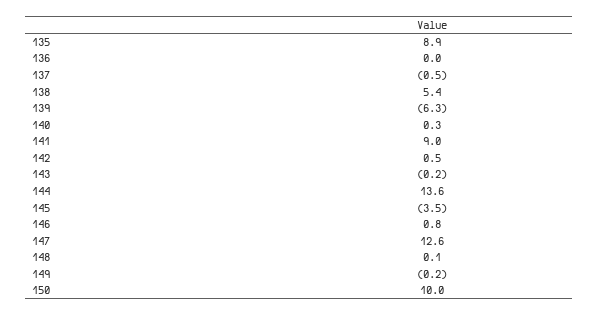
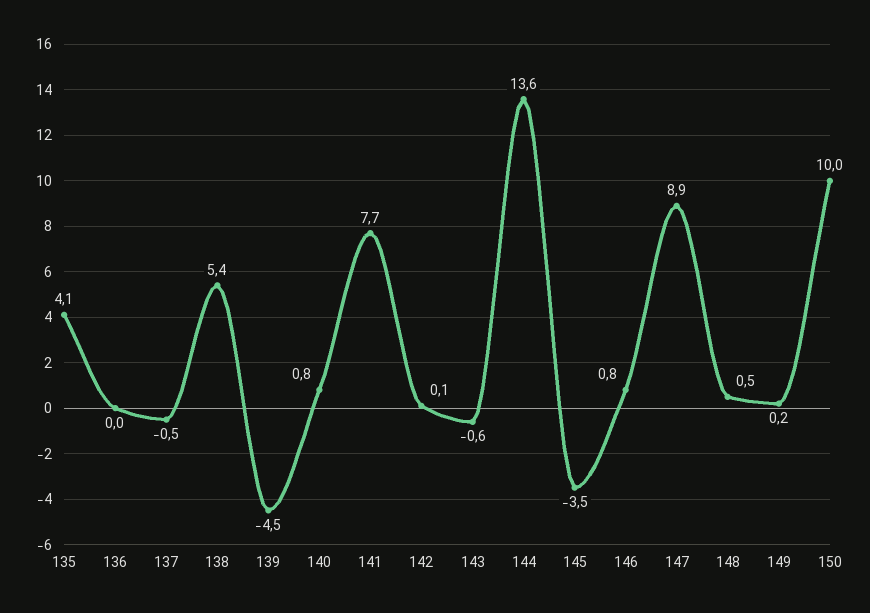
135: 8.9 -> 4.1
139: -6.3 -> -4.5
140: 0.3 -> 0.8
141: 9 -> 7.7
142: 0.5 -> 0.1
143: -0.2 -> -0.6
147: 12.6 -> 8.9
148: 0.1 -> 0.5
149: -0.2 -> 0.2

